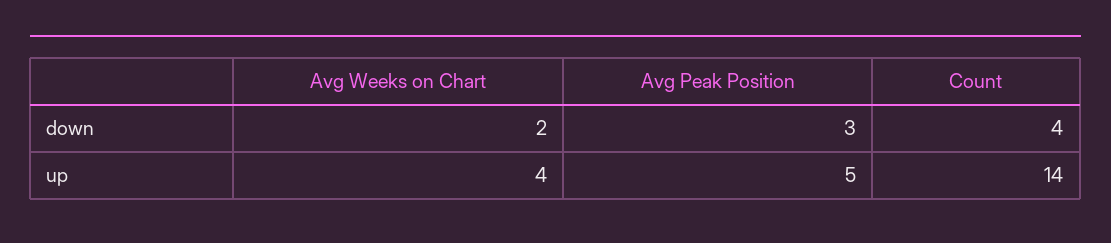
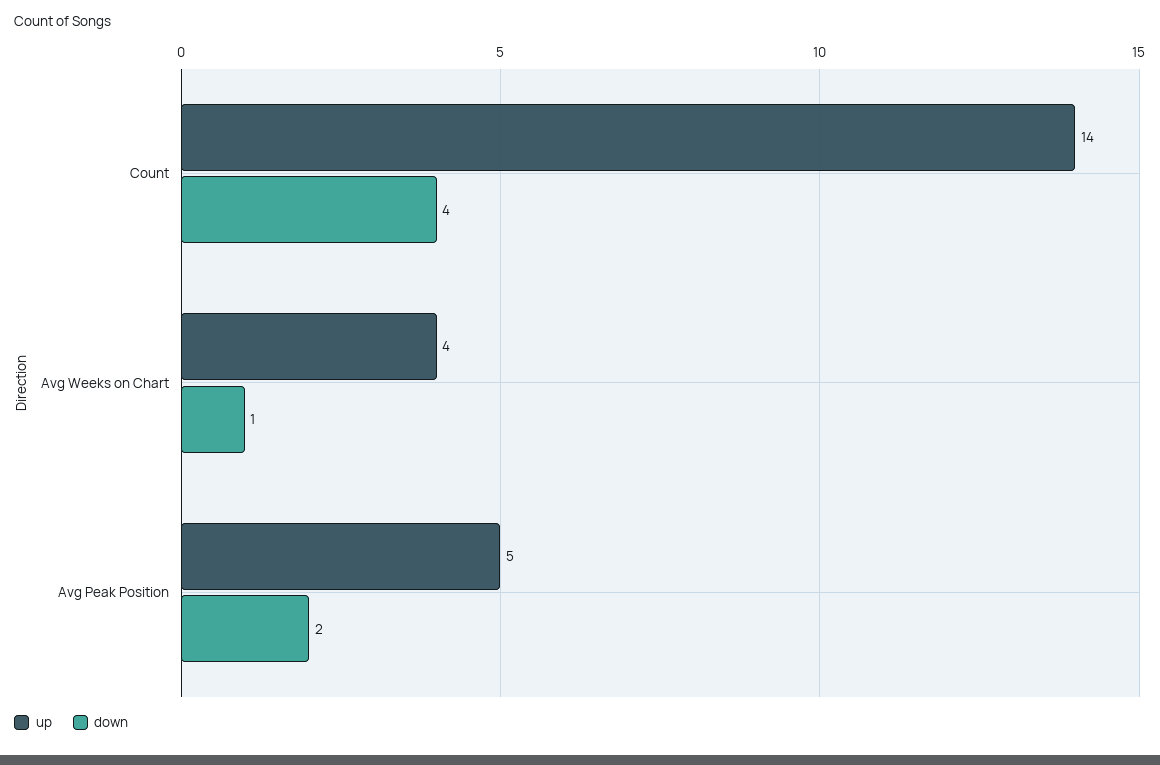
down, Avg Weeks on Chart: 2 -> 1
down, Avg Peak Position: 3 -> 2

